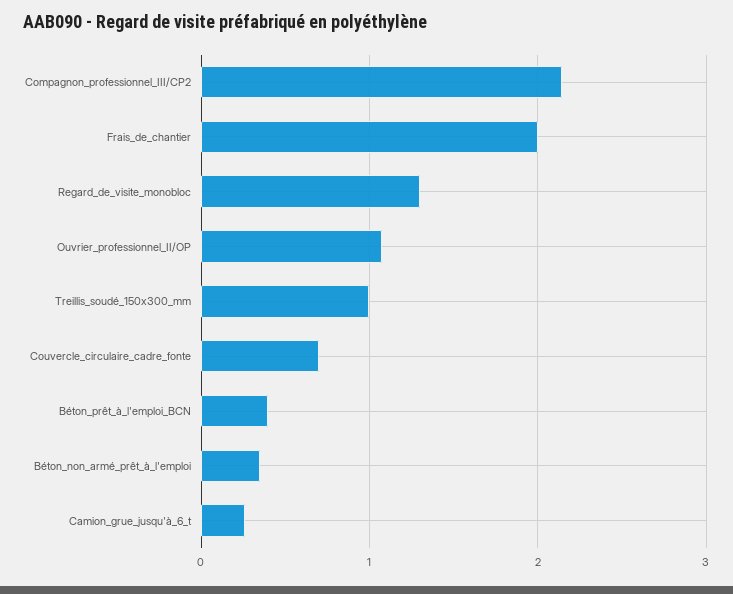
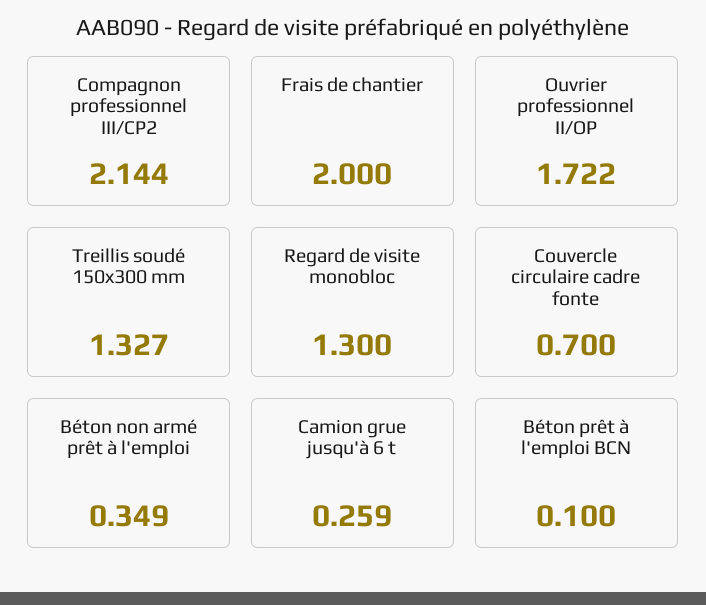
Ouvrier_professionnel_II/OP: 1.1 -> 1.722
Treillis_soudé_150x300_mm: 1 -> 1.327
Béton_prêt_à_l'emploi_BCN: 0.4 -> 0.1

